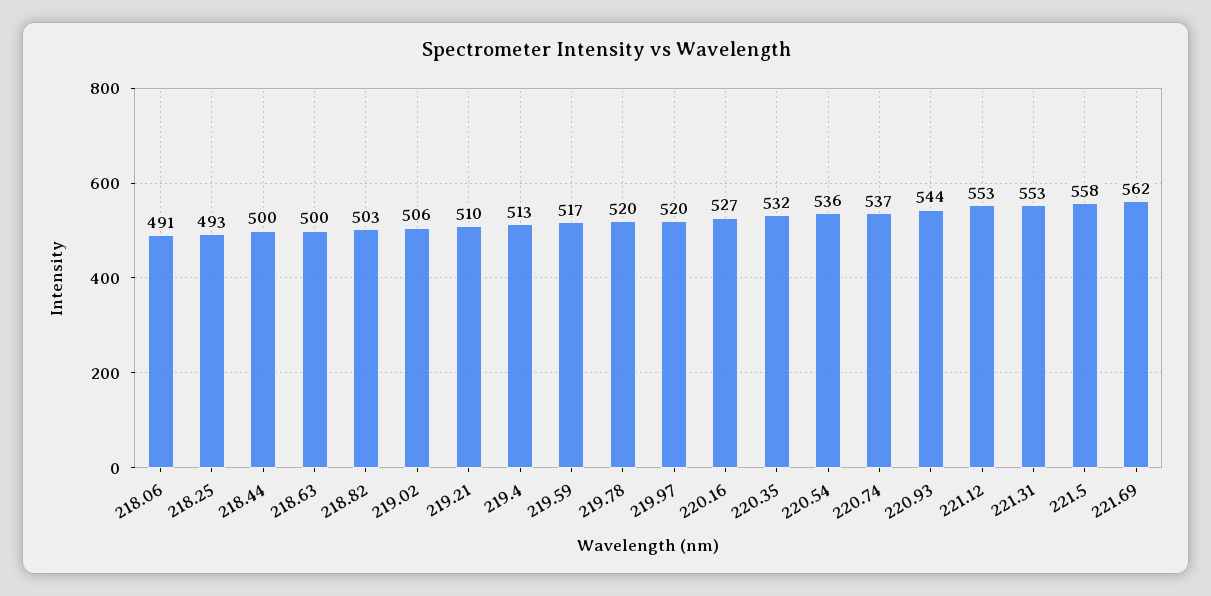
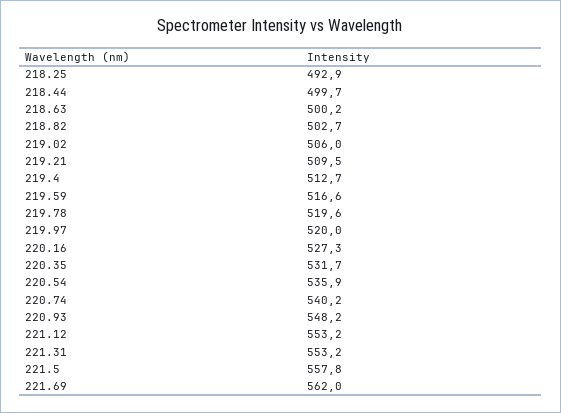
218.06: 491 -> none
220.74: 537 -> 540.2
220.93: 544 -> 548.2

